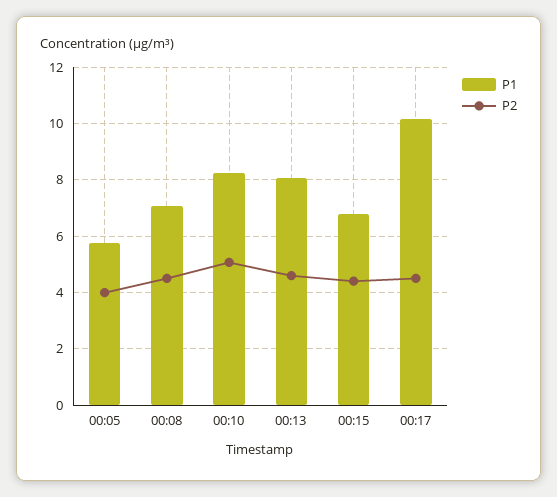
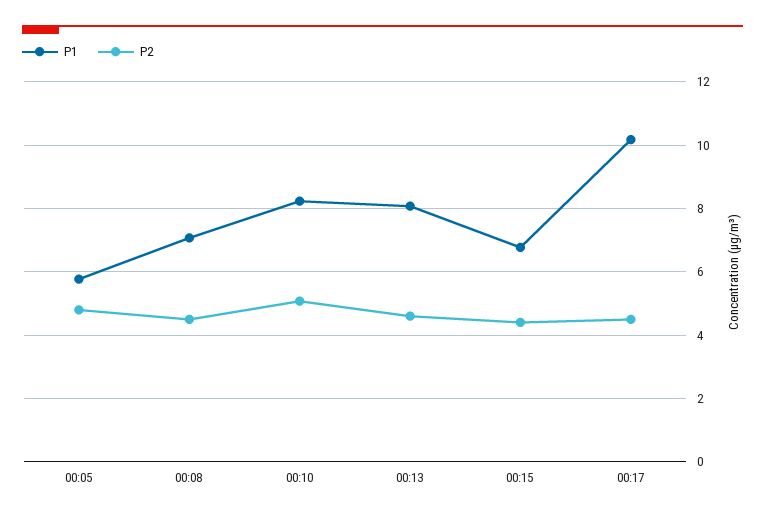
P2, 00:05: 4 -> 4.8

